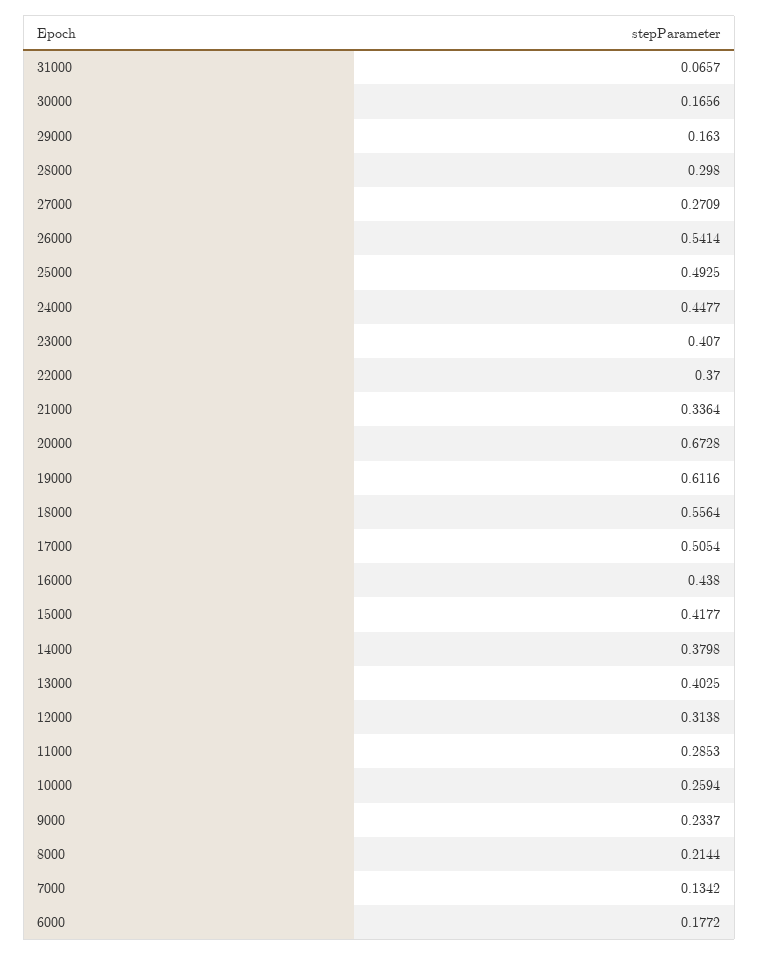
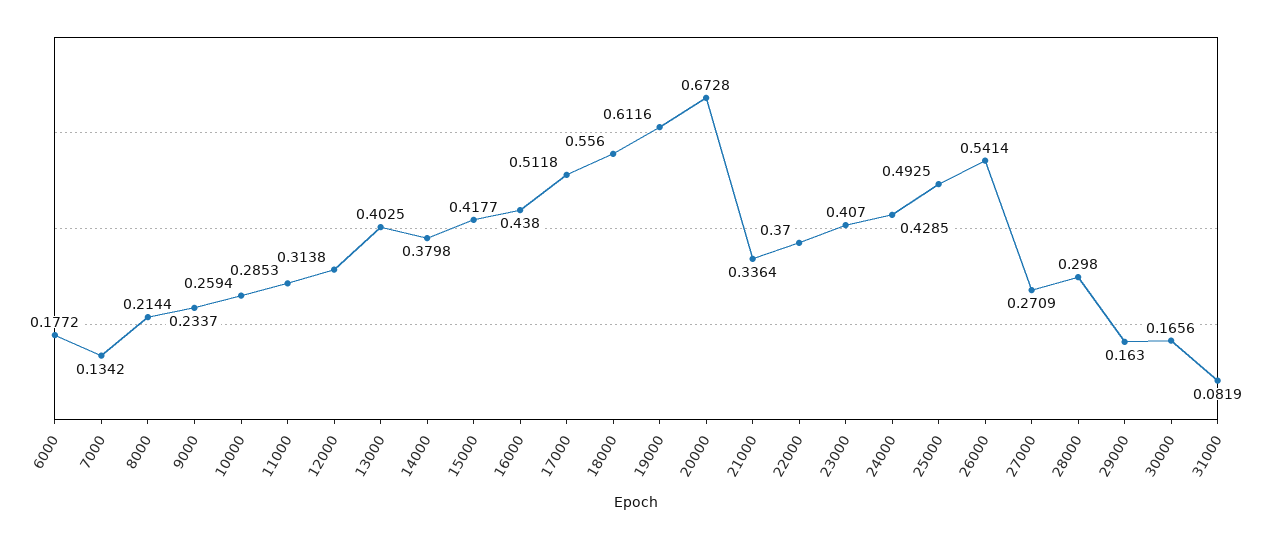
31000: 0.0657 -> 0.0819
24000: 0.4477 -> 0.4285
18000: 0.5564 -> 0.556
17000: 0.5054 -> 0.5118

